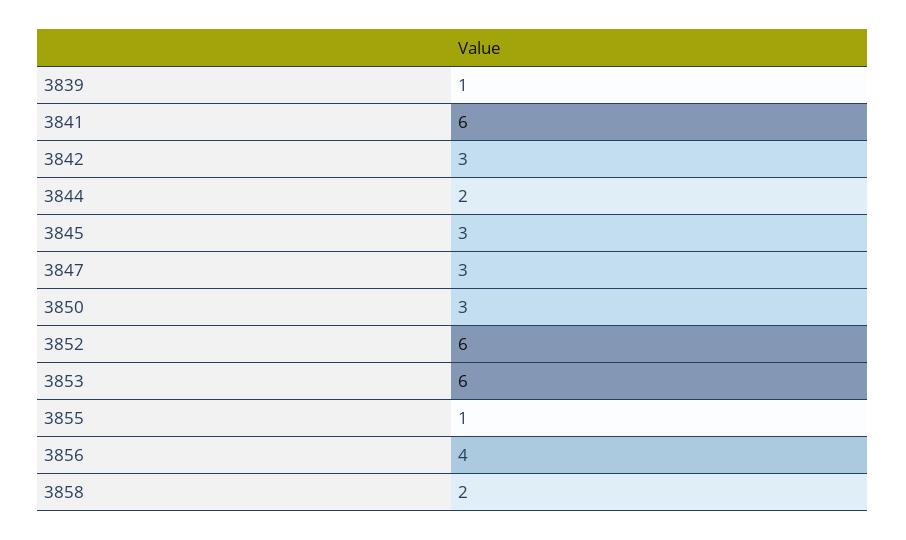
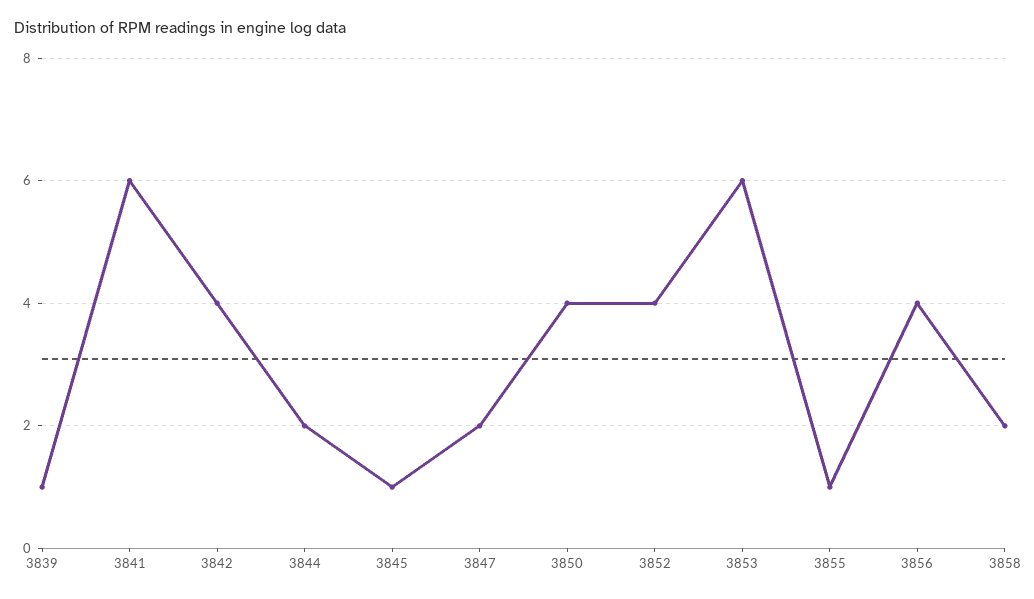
3842: 3 -> 4
3845: 3 -> 1
3847: 3 -> 2
3850: 3 -> 4
3852: 6 -> 4

